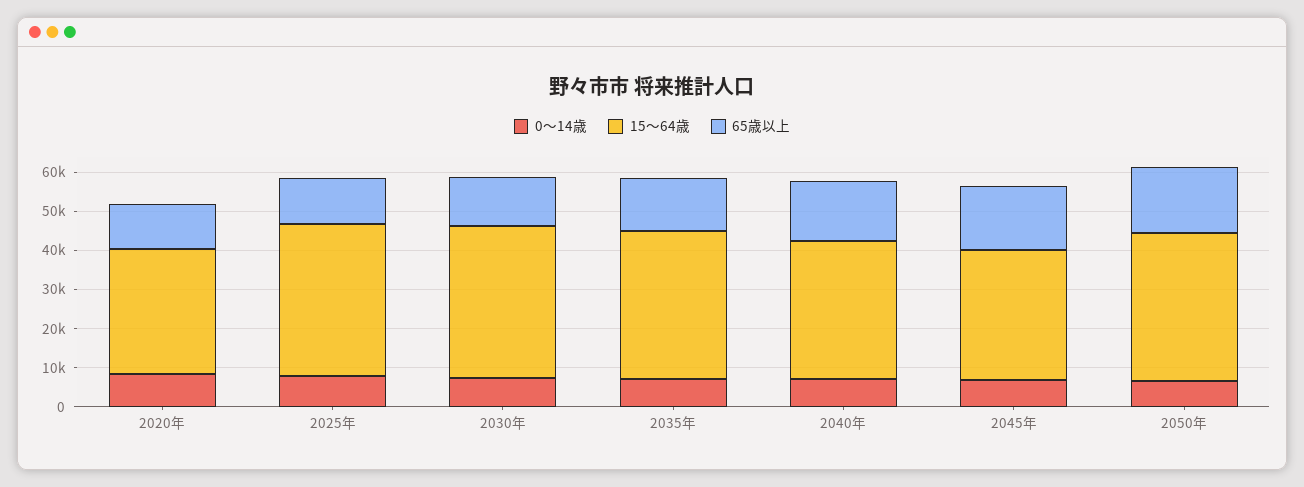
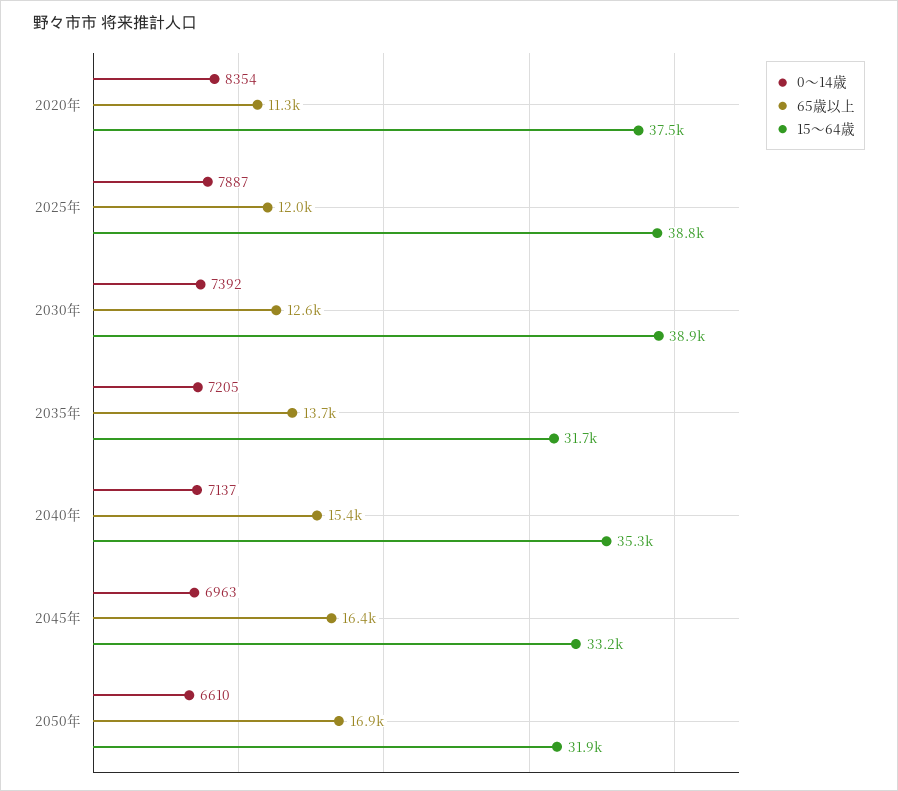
15～64歳, 2020年: 32500 -> 37500
15～64歳, 2035年: 37500 -> 31700
15～64歳, 2050年: 37500 -> 31900

